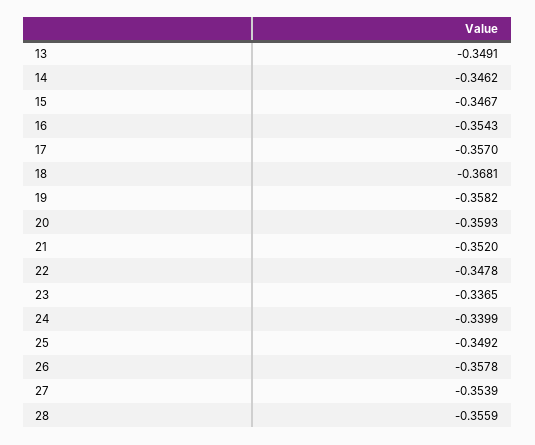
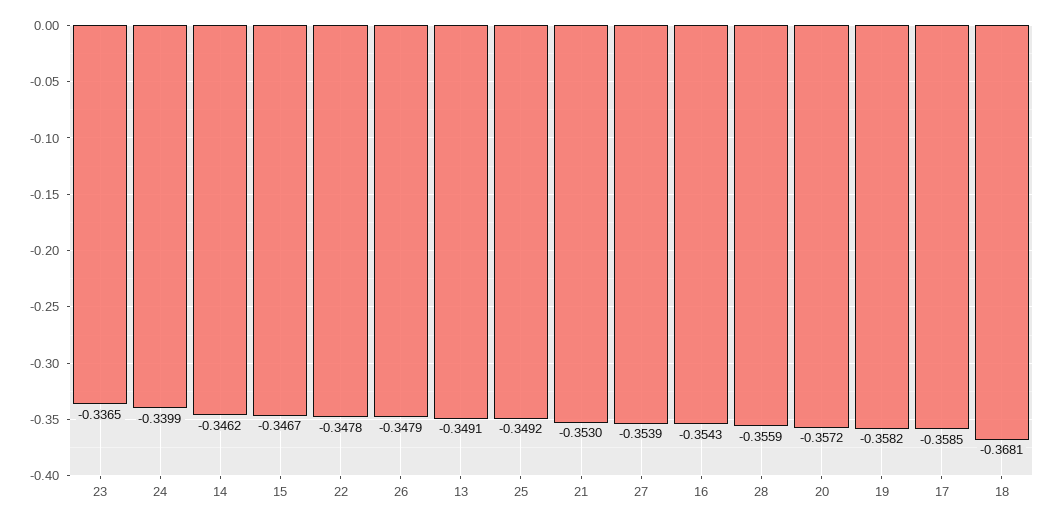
17: -0.357 -> -0.3585
20: -0.3593 -> -0.3572
21: -0.352 -> -0.353
26: -0.3578 -> -0.3479

